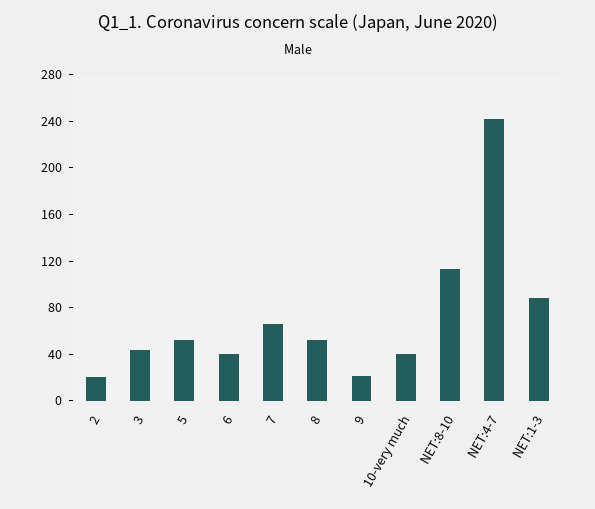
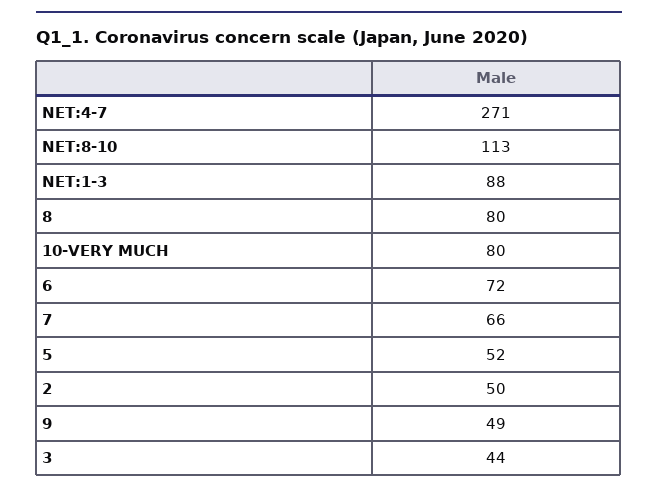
2: 20 -> 50
6: 40 -> 72
8: 50 -> 80
9: 20 -> 49
10-very much: 40 -> 80
NET:4-7: 240 -> 271

